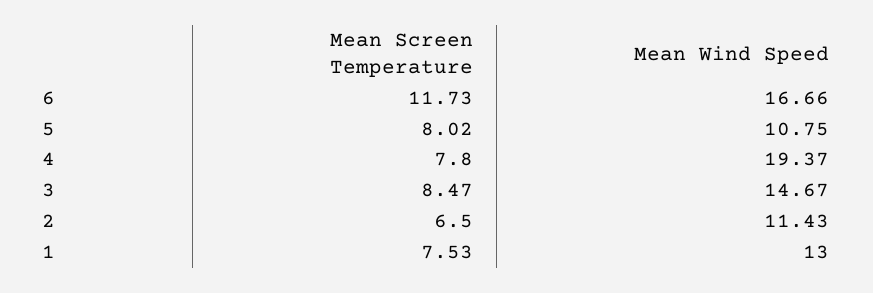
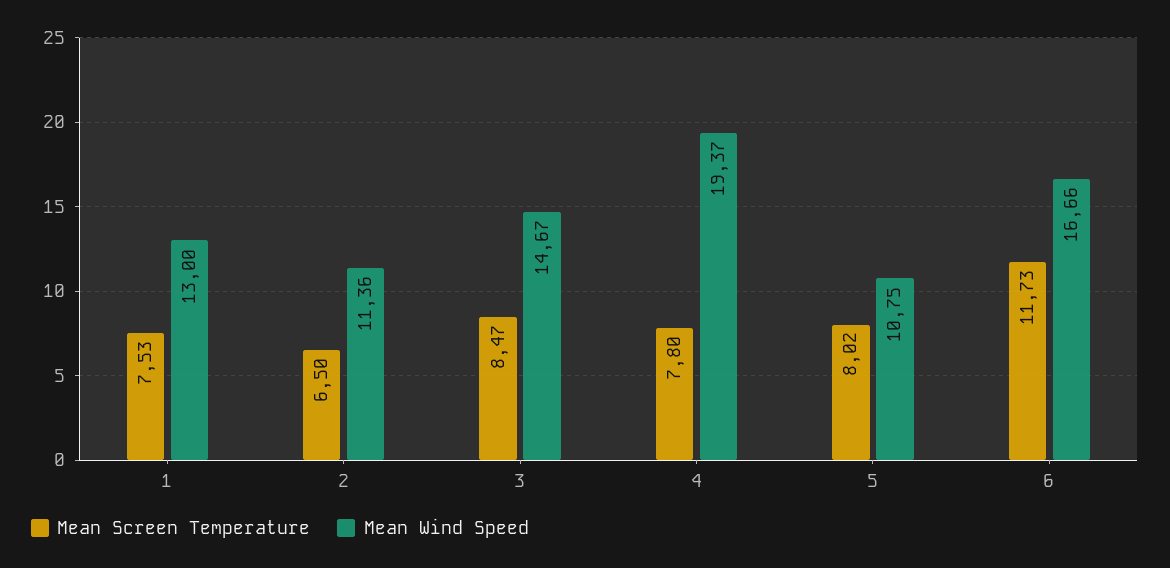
Mean Wind Speed, 2: 11.43 -> 11.36

